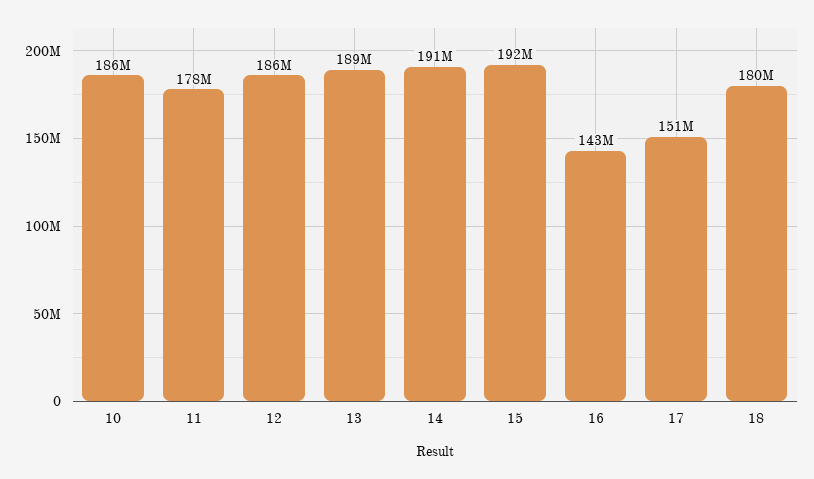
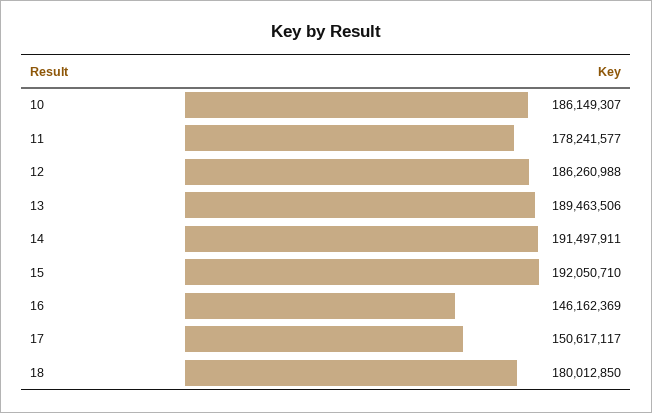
16: 143000000 -> 146162369

